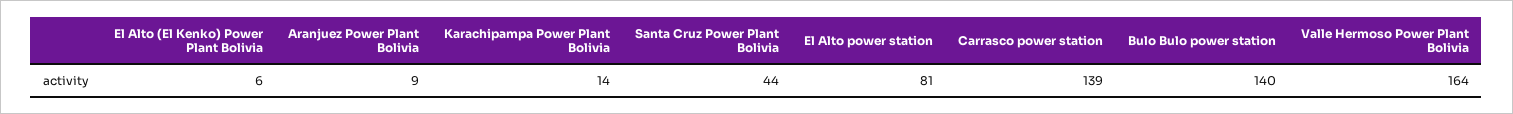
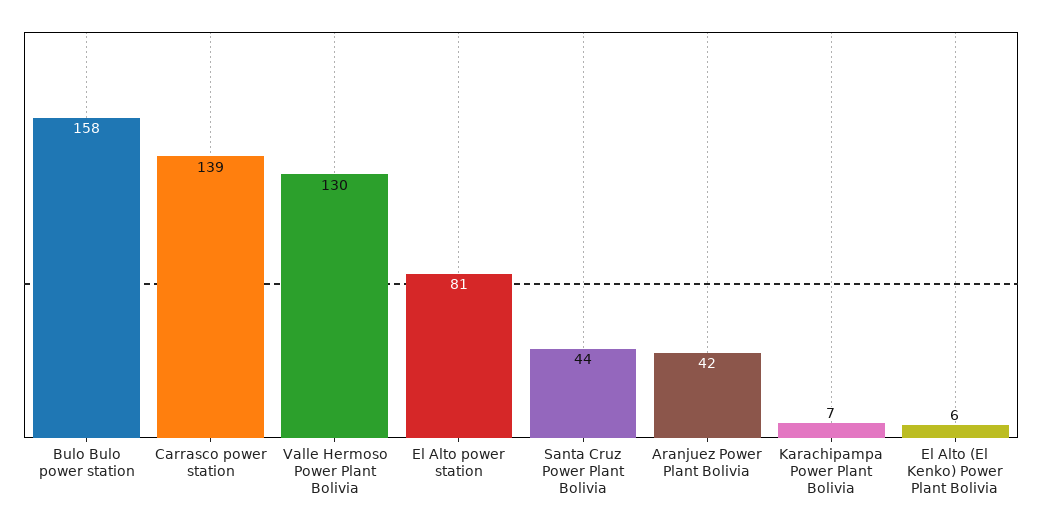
Aranjuez Power Plant Bolivia: 9 -> 42
Karachipampa Power Plant Bolivia: 14 -> 7
Bulo Bulo power station: 140 -> 158
Valle Hermoso Power Plant Bolivia: 164 -> 130

